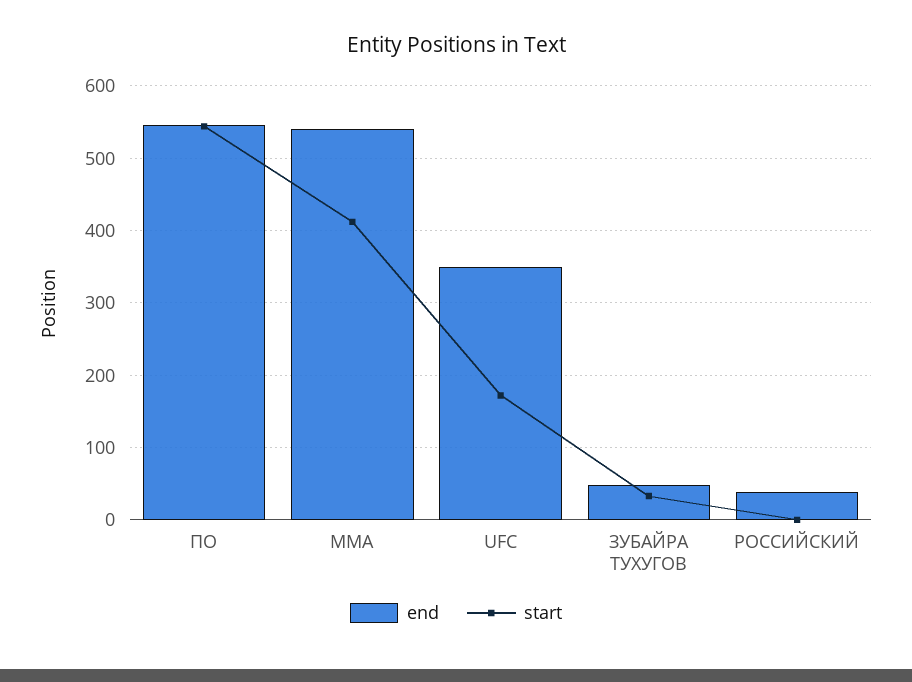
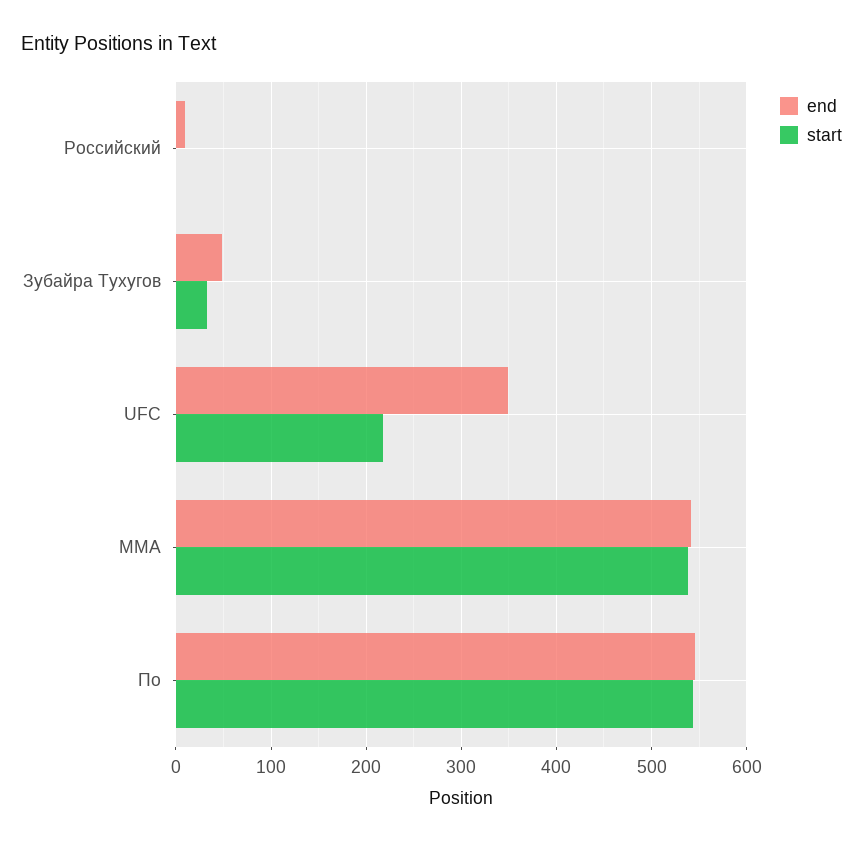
start, MMA: 410 -> 540
start, UFC: 170 -> 220
end, РОССИЙСКИЙ: 40 -> 10

